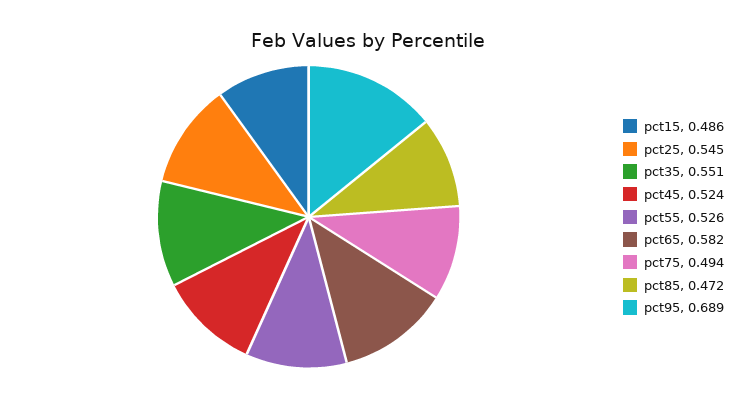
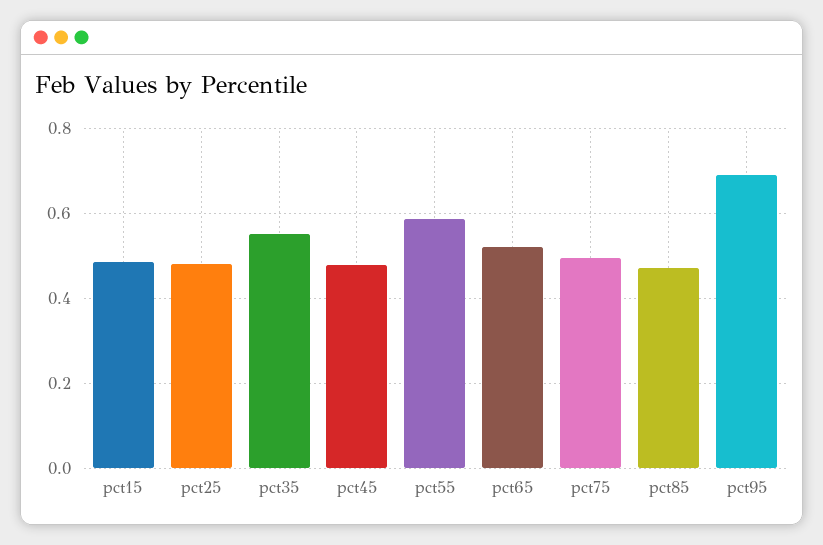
pct25: 0.545 -> 0.48
pct45: 0.524 -> 0.48
pct55: 0.526 -> 0.58
pct65: 0.582 -> 0.52

